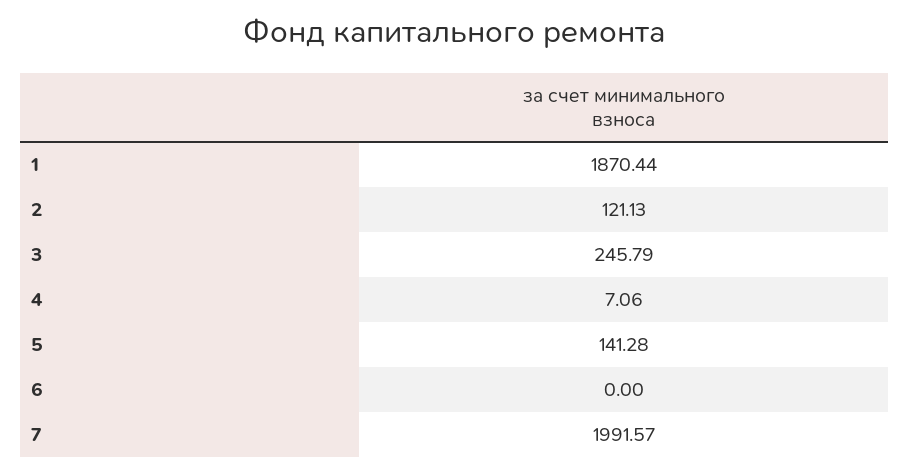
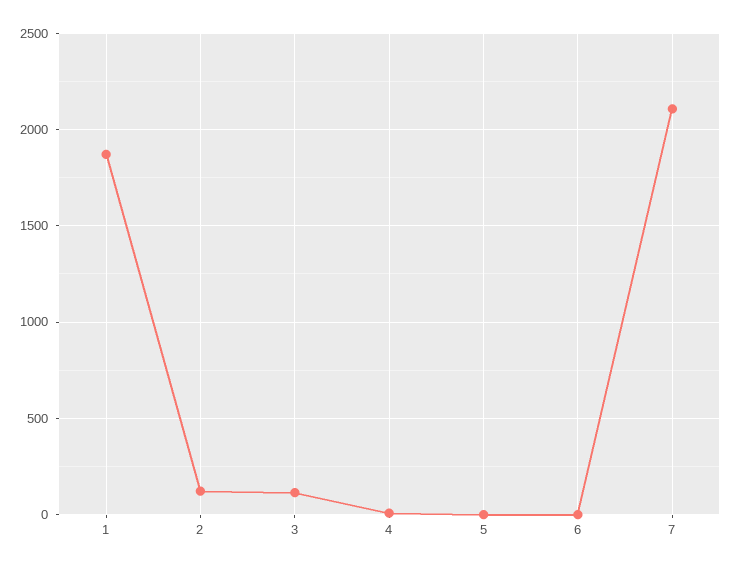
3: 245.79 -> 100
5: 141.28 -> 0
7: 1991.57 -> 2100

